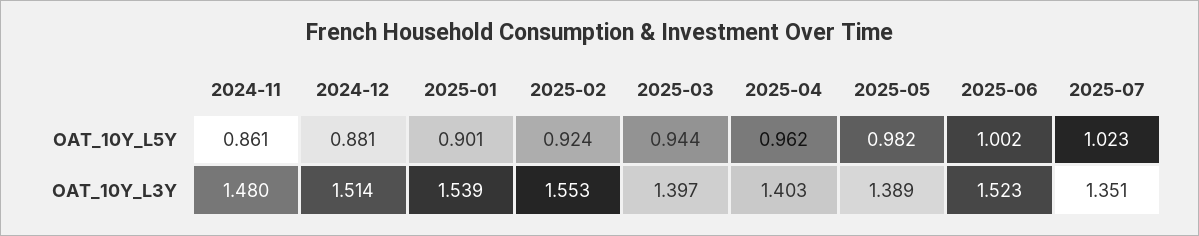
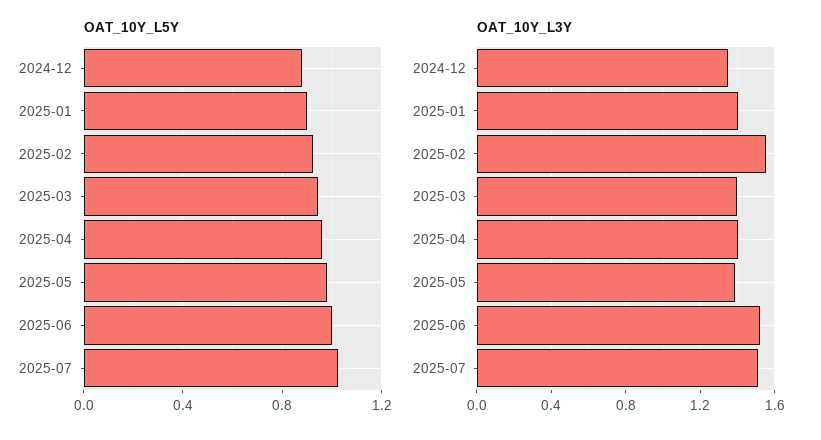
OAT_10Y_L5Y, 2024-11: 0.861 -> none
OAT_10Y_L3Y, 2024-11: 1.48 -> none
OAT_10Y_L3Y, 2024-12: 1.514 -> 1.35
OAT_10Y_L3Y, 2025-01: 1.539 -> 1.4
OAT_10Y_L3Y, 2025-07: 1.351 -> 1.5

